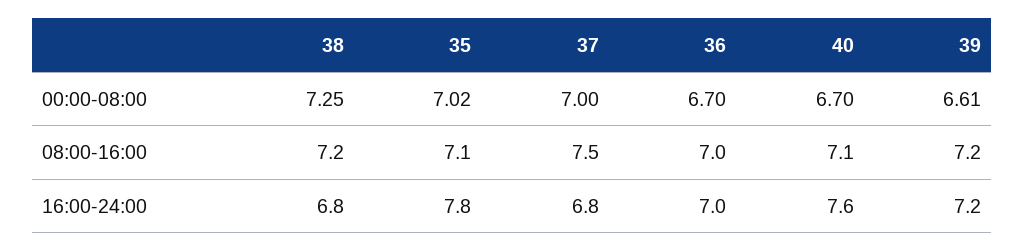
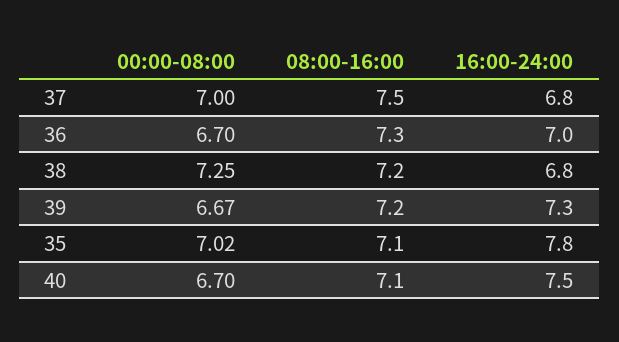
39, 00:00-08:00: 6.61 -> 6.67
36, 08:00-16:00: 7 -> 7.3
40, 16:00-24:00: 7.6 -> 7.5
39, 16:00-24:00: 7.2 -> 7.3

